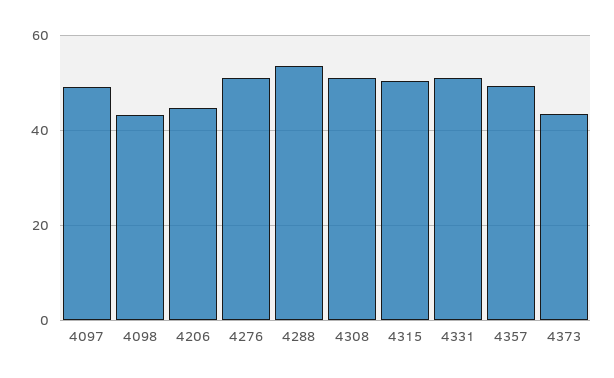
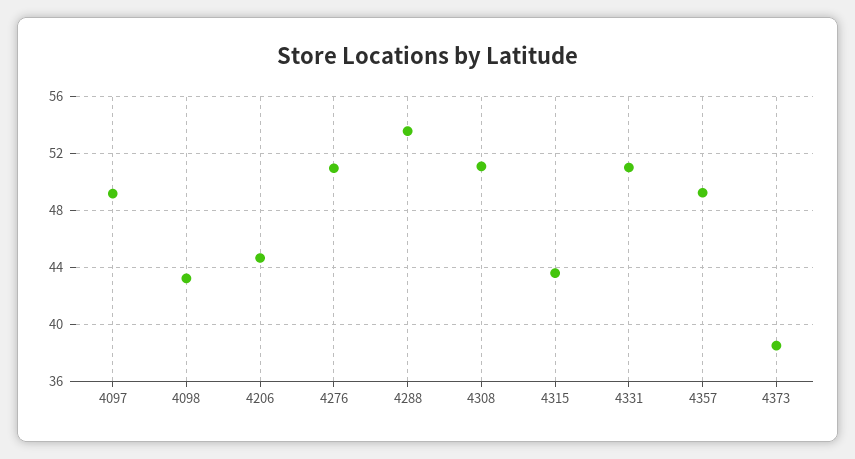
4315: 50 -> 43.5
4373: 44 -> 38.5

